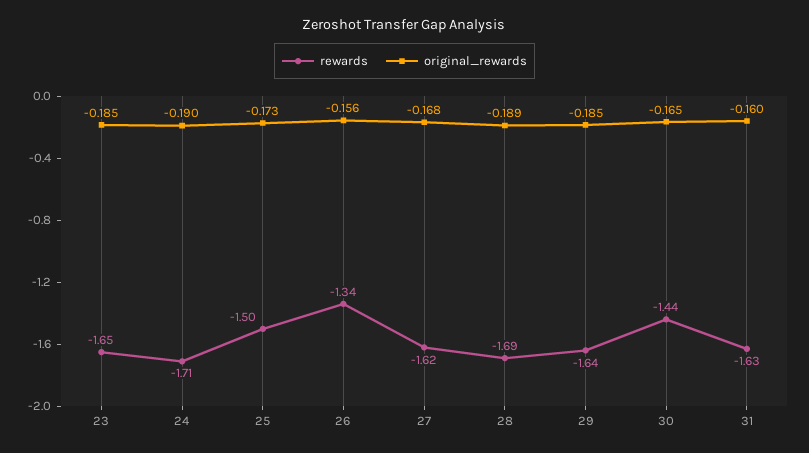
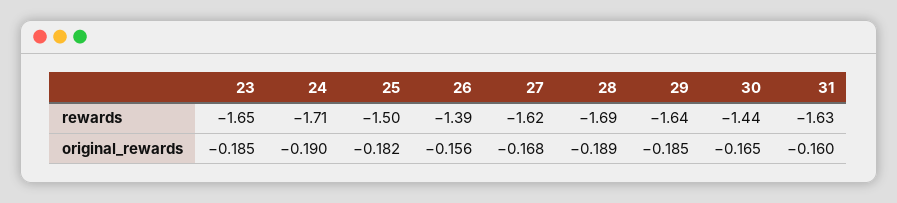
original_rewards, 25: -0.173 -> -0.182
rewards, 26: -1.34 -> -1.39

